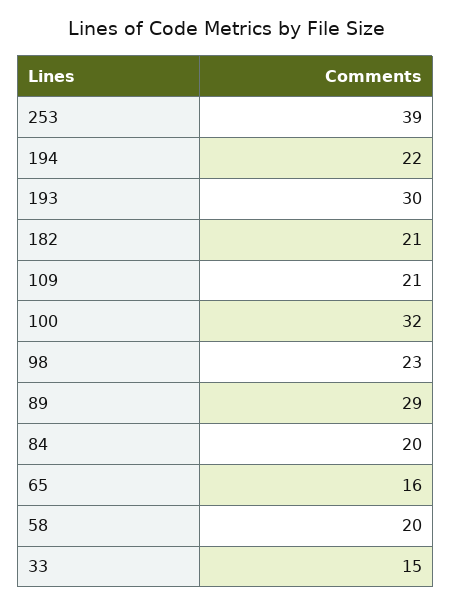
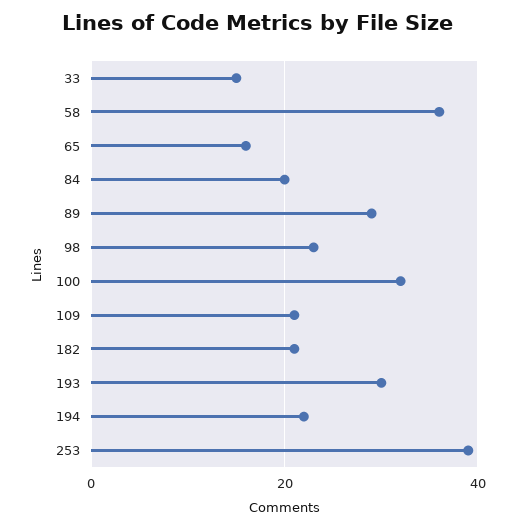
58: 20 -> 35

